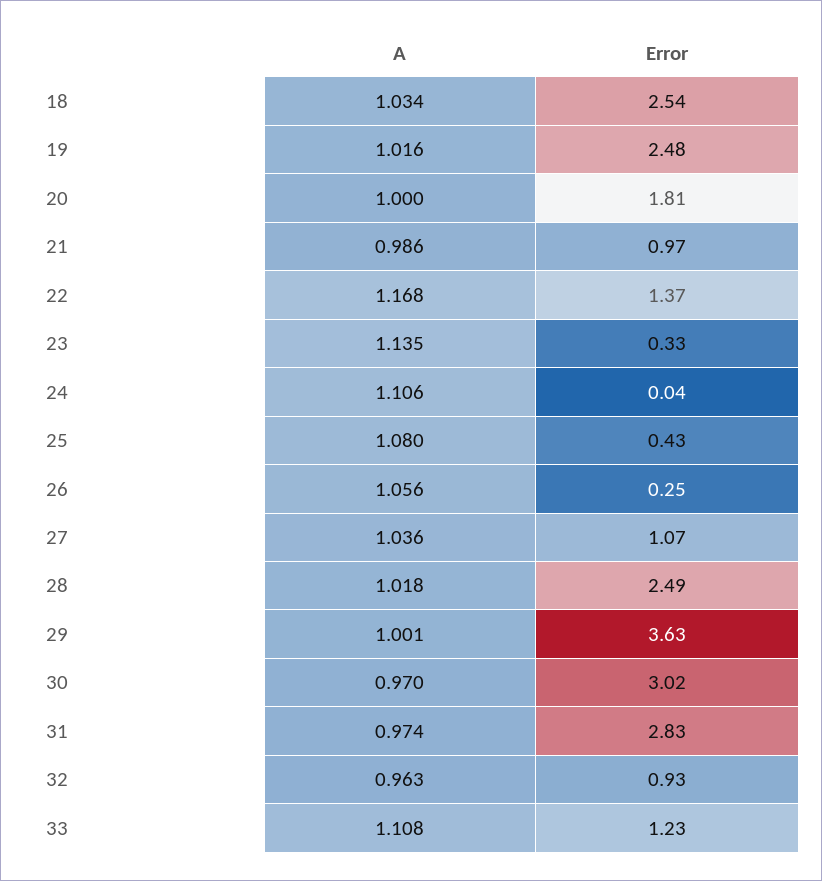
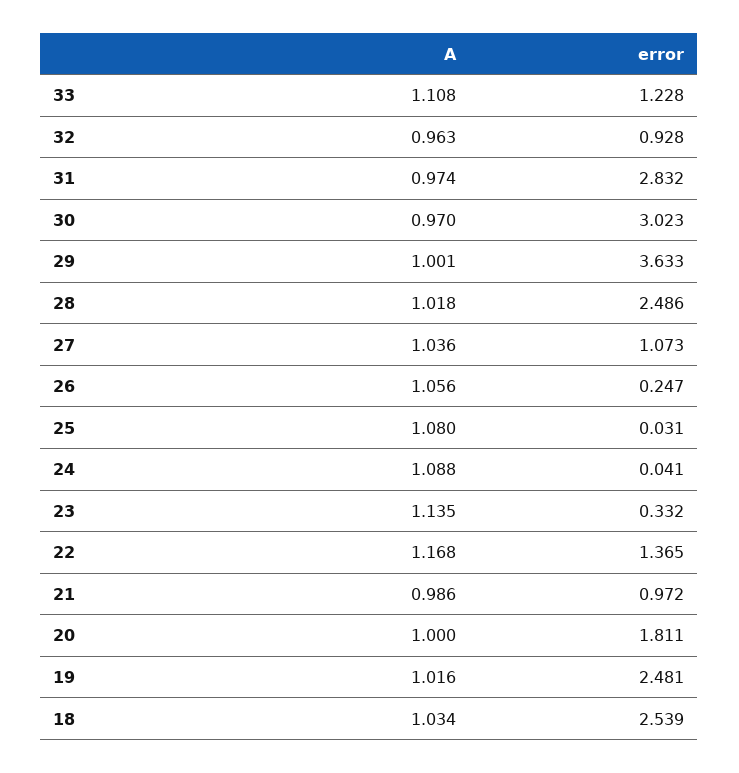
A, 24: 1.106 -> 1.088
Error, 25: 0.43 -> 0.031

